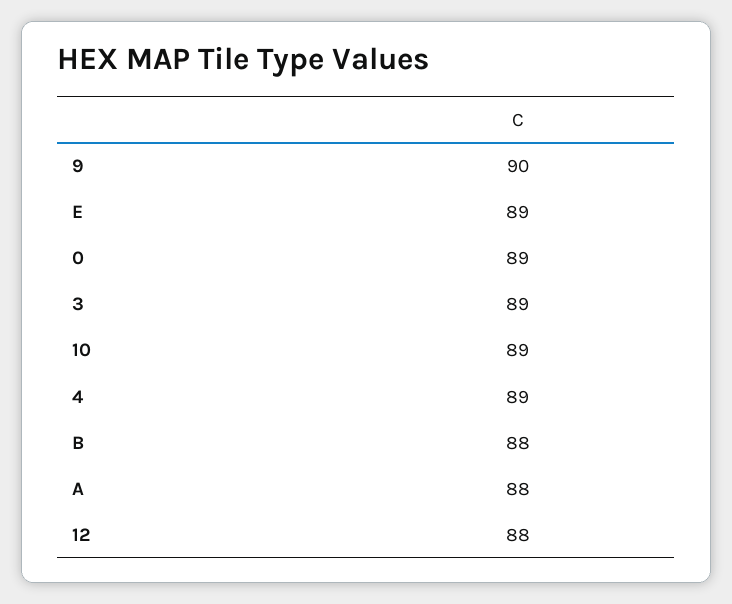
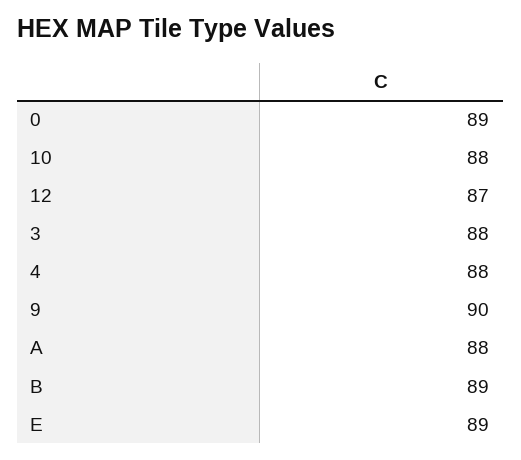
3: 89 -> 88
10: 89 -> 88
4: 89 -> 88
B: 88 -> 89
12: 88 -> 87

